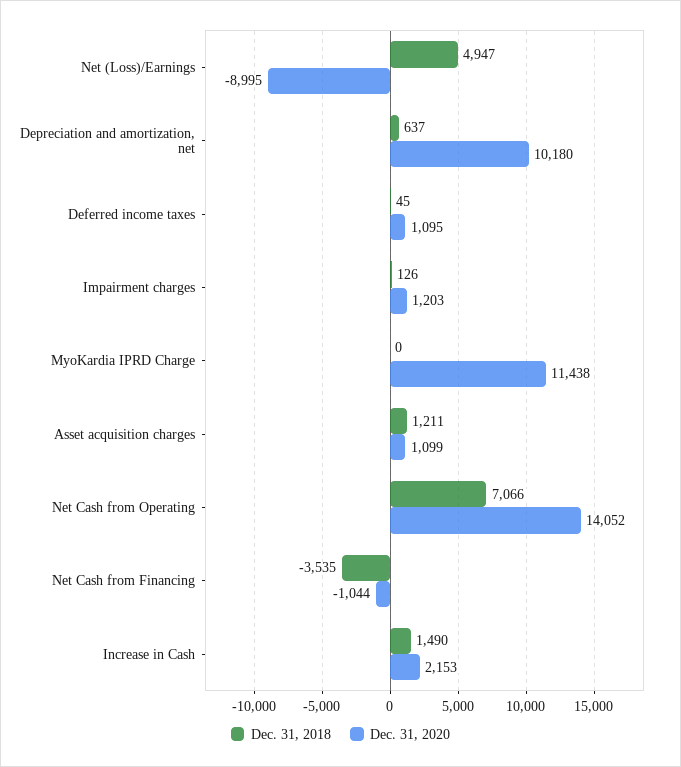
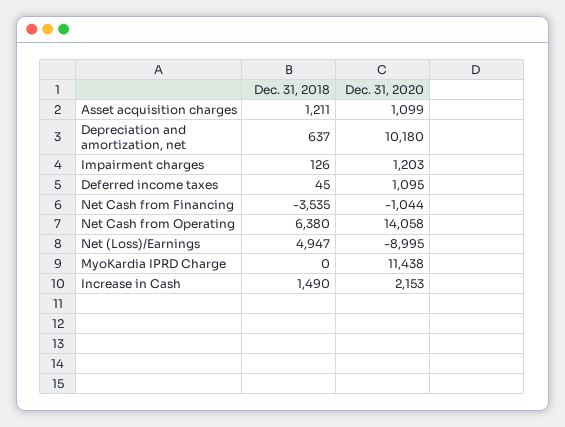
Dec. 31, 2018, Net Cash from Operating: 7066 -> 6380
Dec. 31, 2020, Net Cash from Operating: 14052 -> 14058

